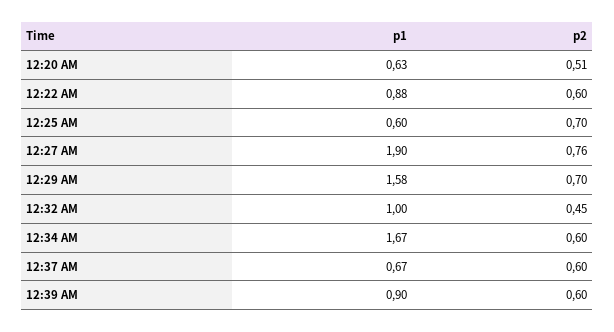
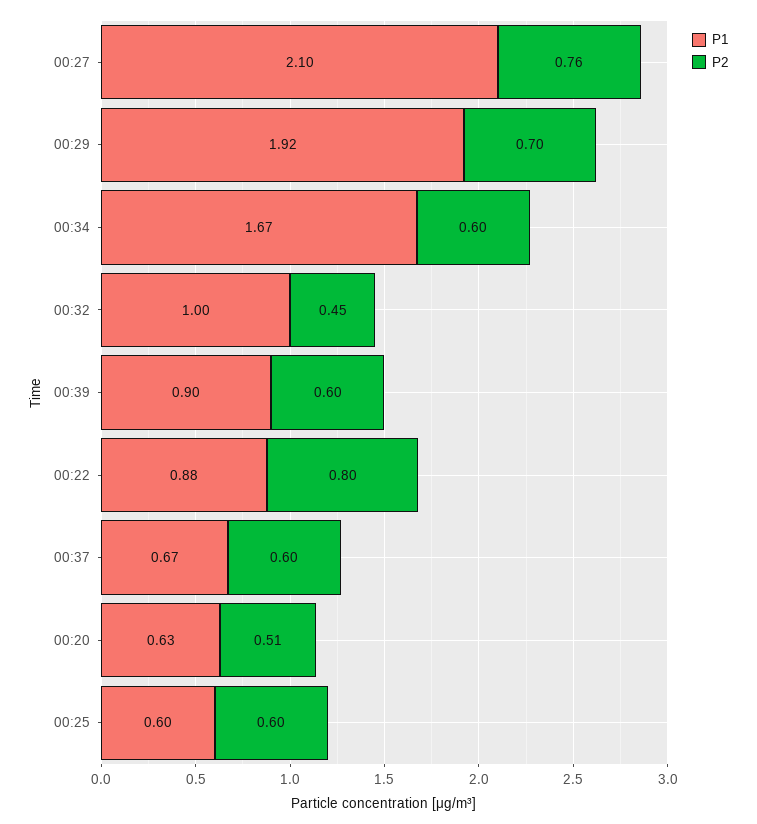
p2, 12:22 AM: 0.6 -> 0.8
p2, 12:25 AM: 0.7 -> 0.6
p1, 12:27 AM: 1.9 -> 2.1
p1, 12:29 AM: 1.58 -> 1.92

